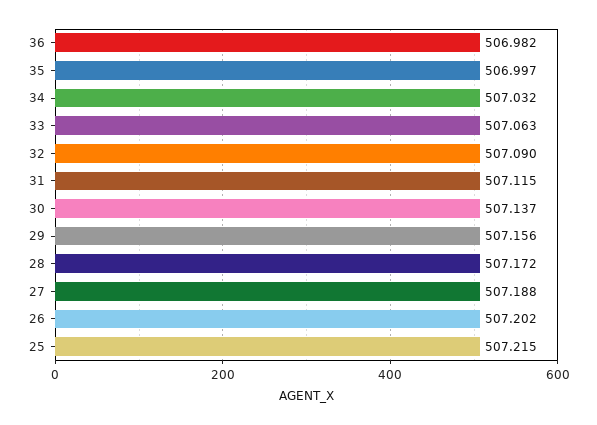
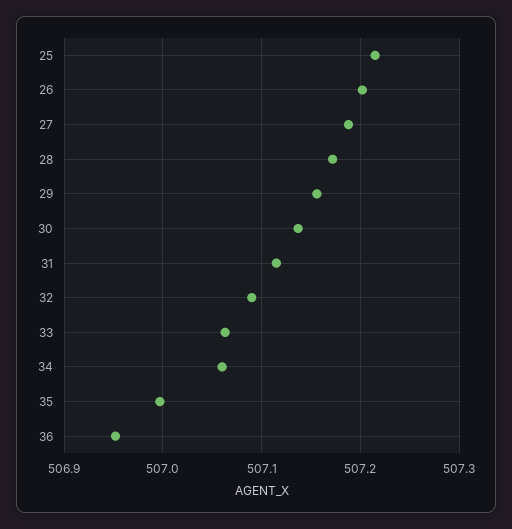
36: 506.982 -> 506.95
34: 507.032 -> 507.06

